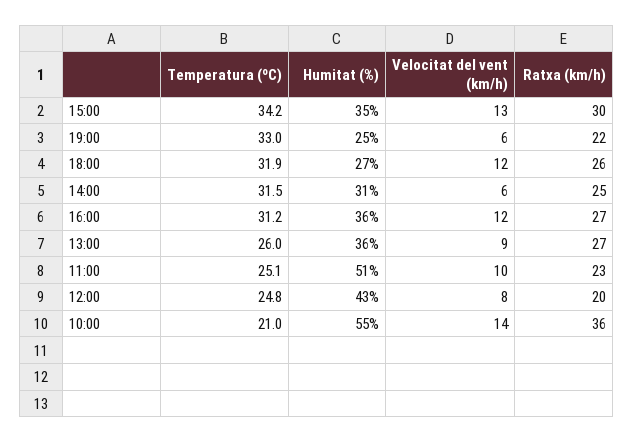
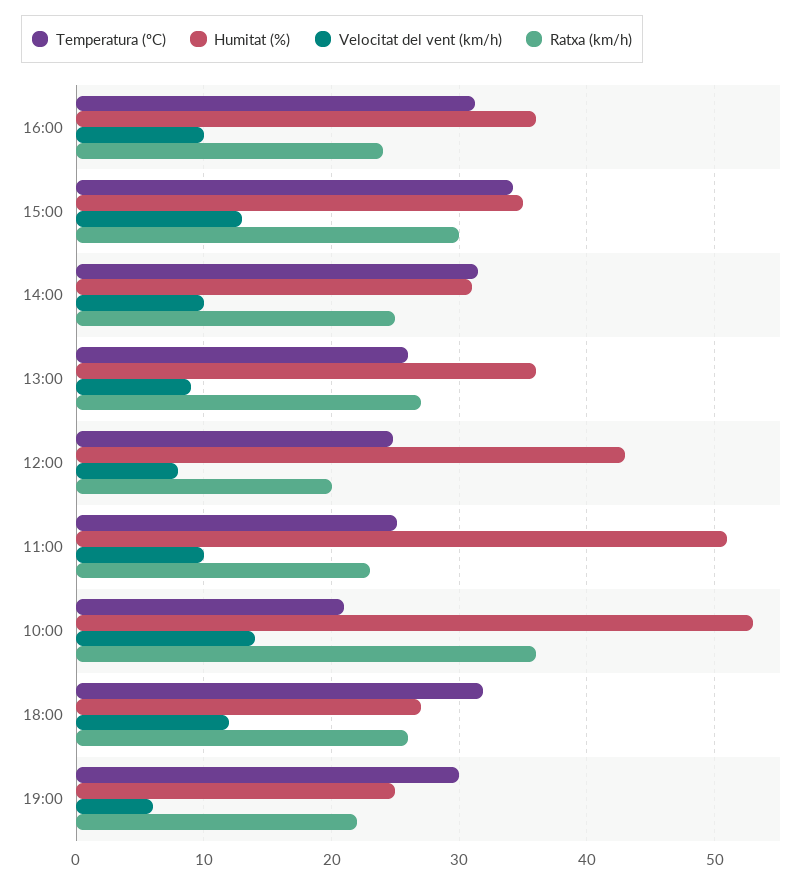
Temperatura (ºC), 19:00: 33 -> 30
Velocitat del vent (km/h), 14:00: 6 -> 10
Velocitat del vent (km/h), 16:00: 12 -> 10
Ratxa (km/h), 16:00: 27 -> 24
Humitat (%), 10:00: 55 -> 53

